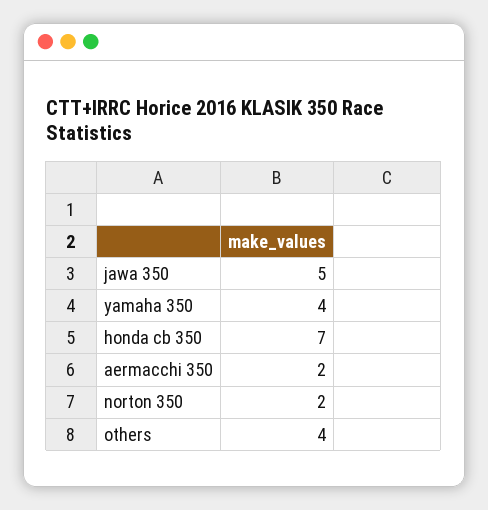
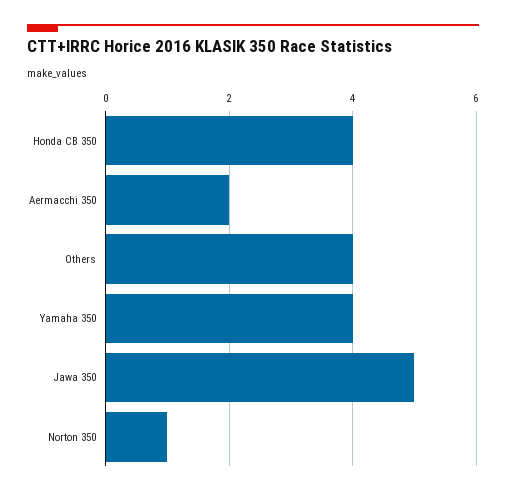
honda cb 350: 7 -> 4
norton 350: 2 -> 1

